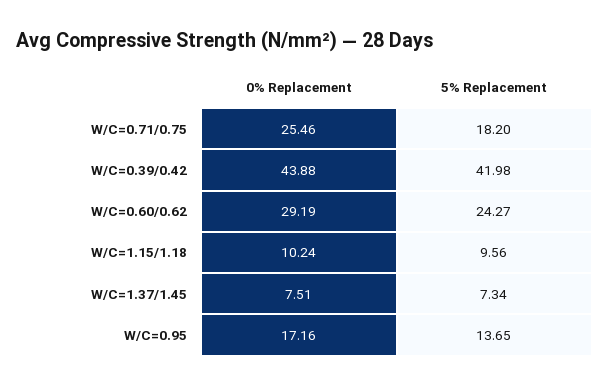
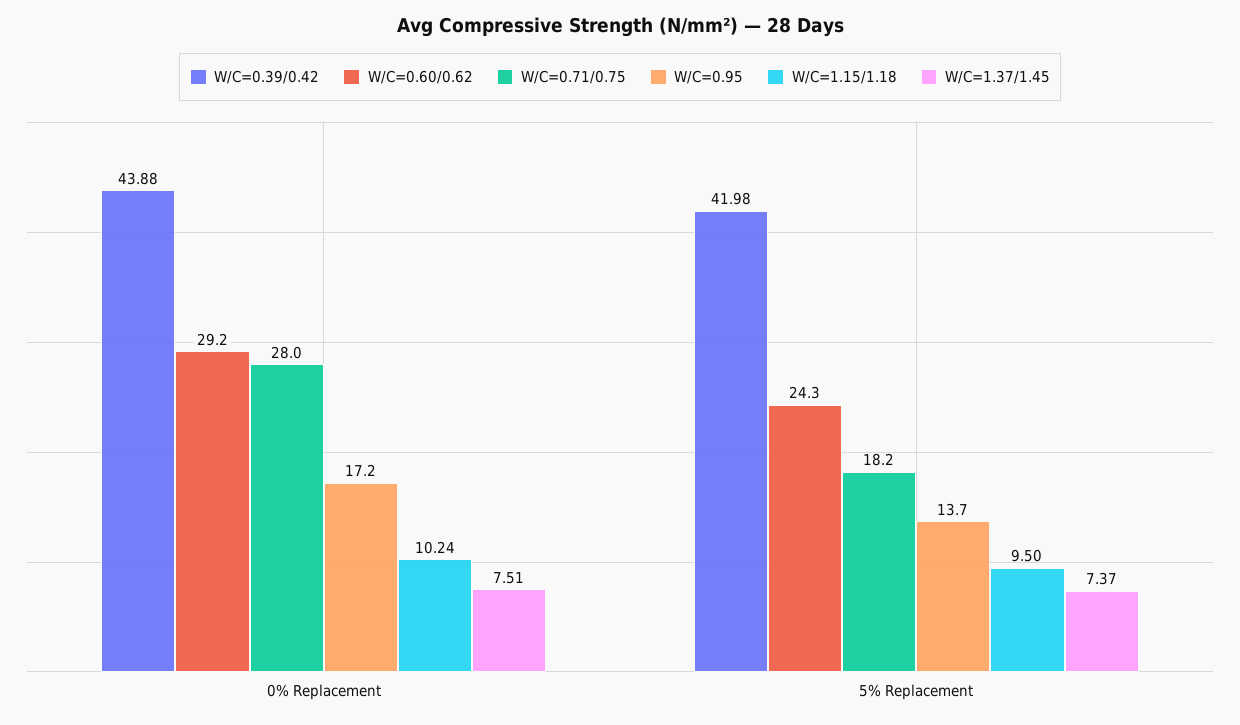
W/C=0.71/0.75, 0% Replacement: 25.46 -> 28
W/C=1.15/1.18, 5% Replacement: 9.56 -> 9.5
W/C=1.37/1.45, 5% Replacement: 7.34 -> 7.37

